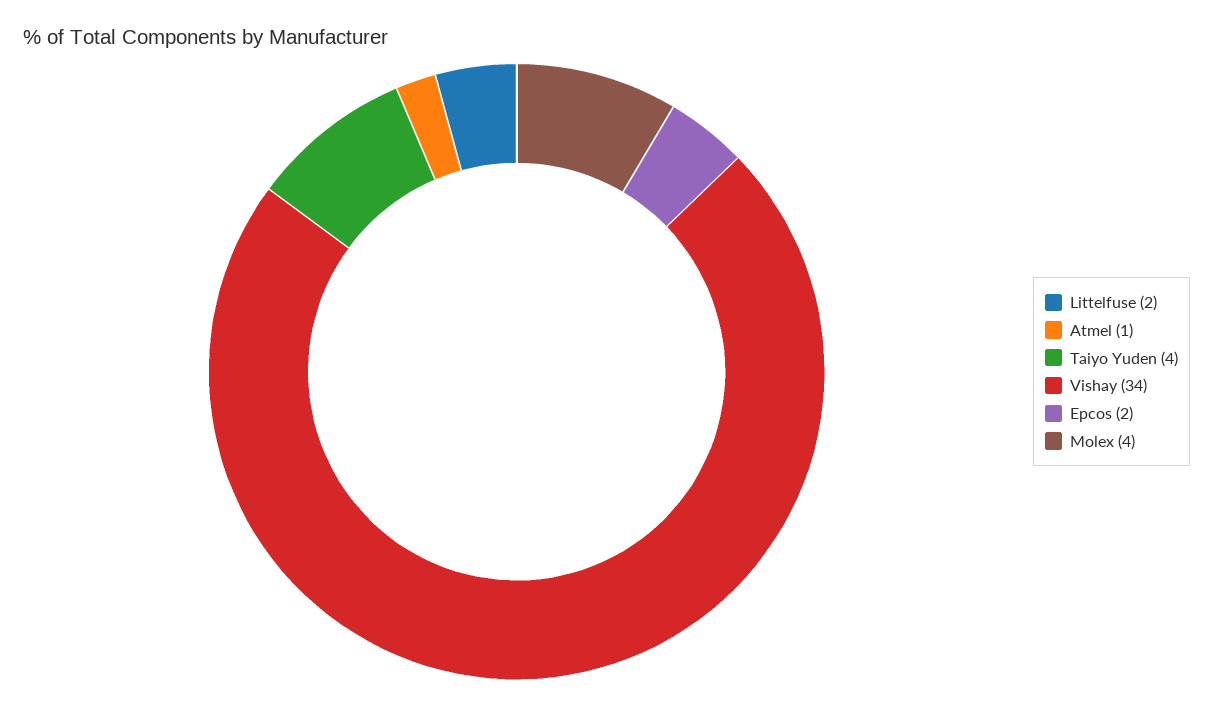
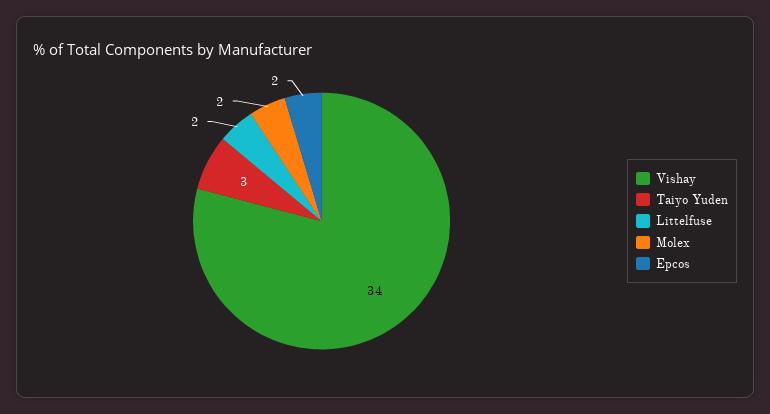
Atmel: 1 -> none
Taiyo Yuden: 4 -> 3
Molex: 4 -> 2

